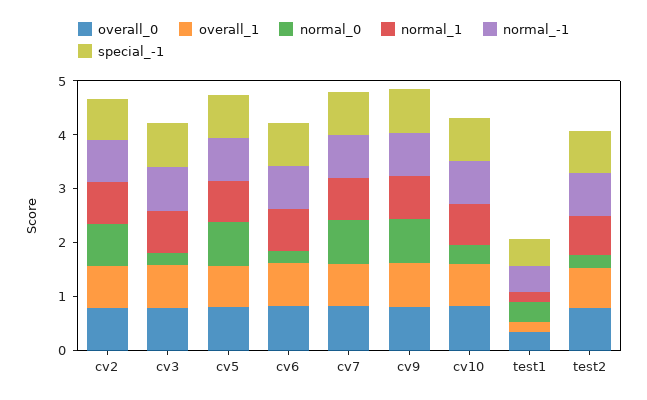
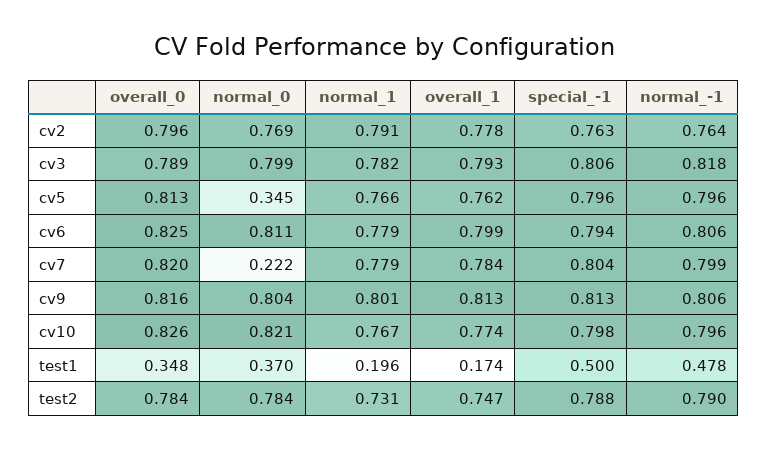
normal_0, cv3: 0.2 -> 0.799
normal_0, cv5: 0.8 -> 0.345
normal_0, cv6: 0.2 -> 0.811
normal_0, cv7: 0.8 -> 0.222
normal_0, cv10: 0.4 -> 0.821
normal_0, test2: 0.2 -> 0.784

